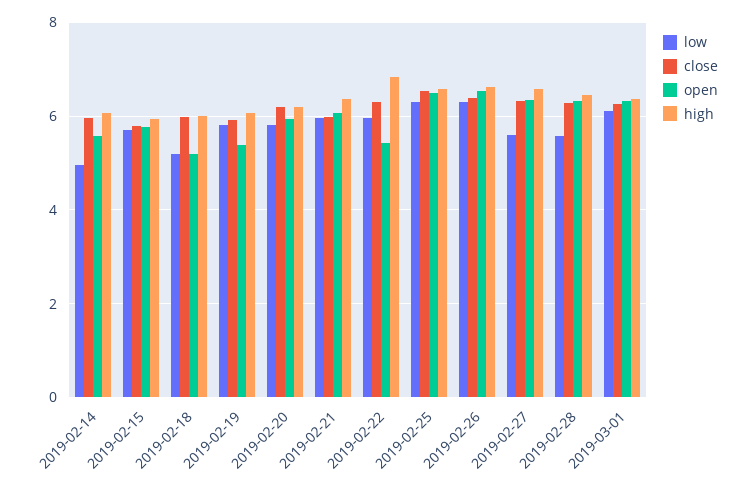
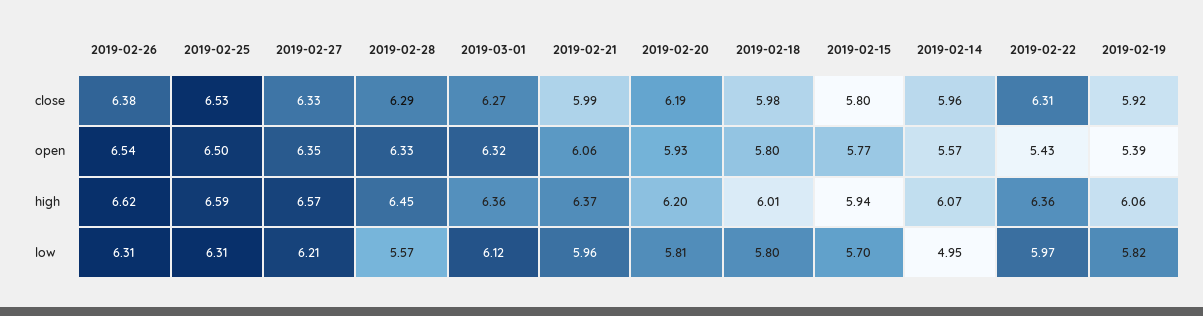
low, 2019-02-18: 5.2 -> 5.8
open, 2019-02-18: 5.2 -> 5.8
high, 2019-02-22: 6.8 -> 6.36
low, 2019-02-27: 5.6 -> 6.21

